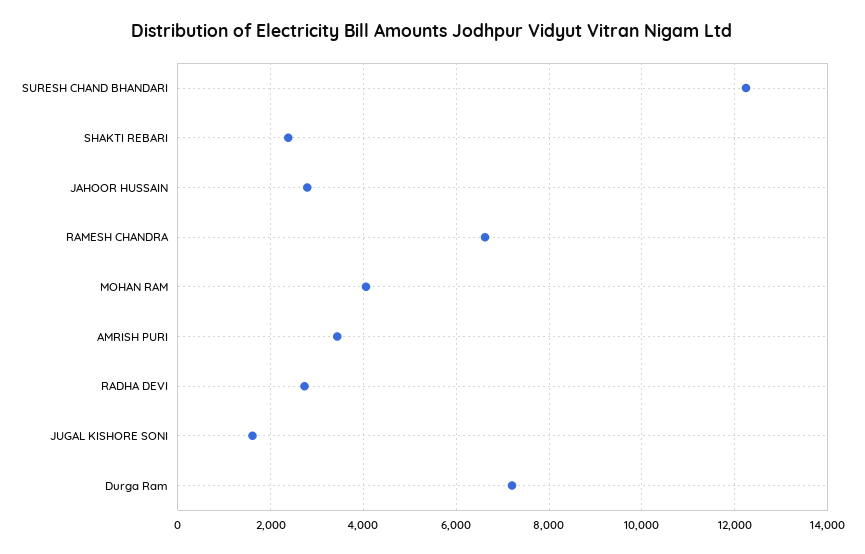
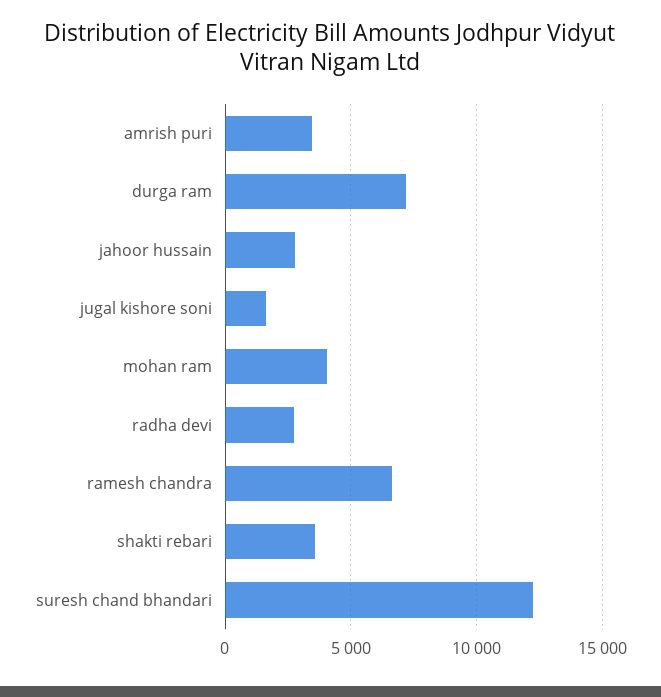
SHAKTI REBARI: 2400 -> 3500

